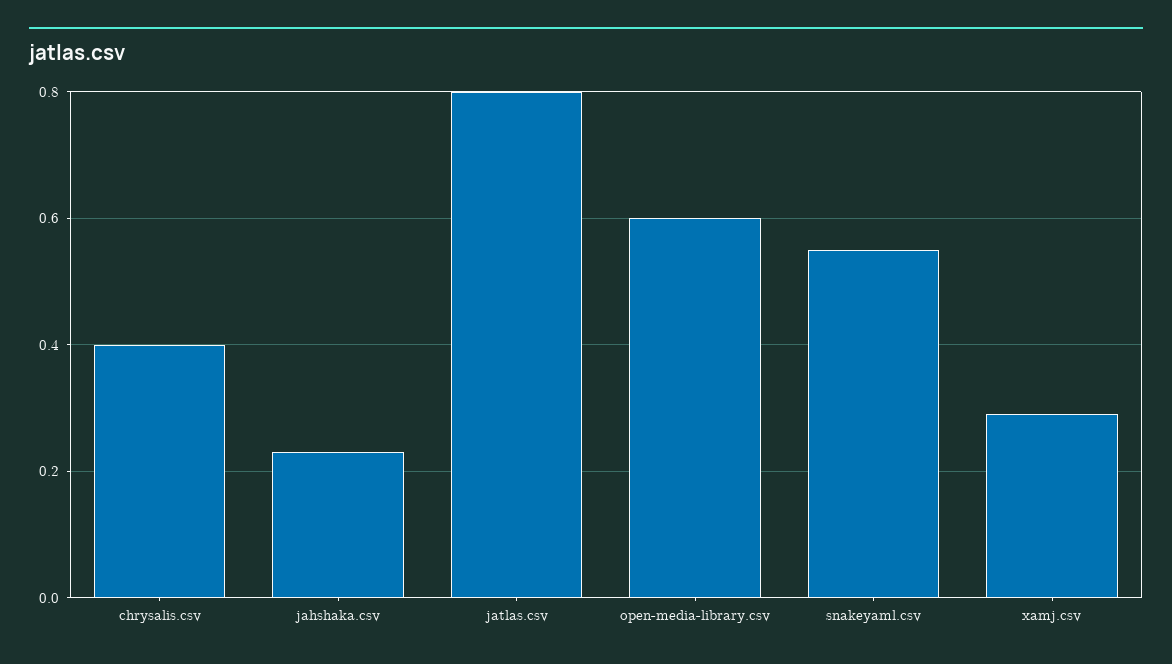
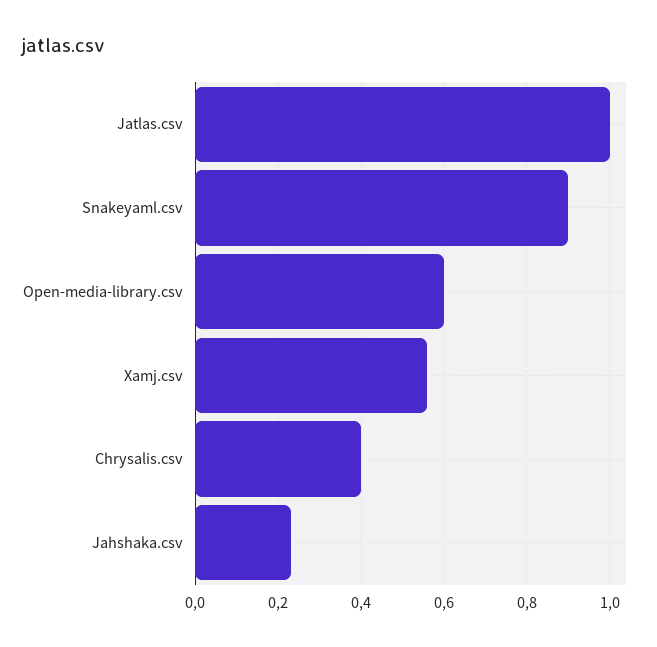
jatlas.csv: 0.8 -> 1
snakeyaml.csv: 0.55 -> 0.9
xamj.csv: 0.3 -> 0.55

